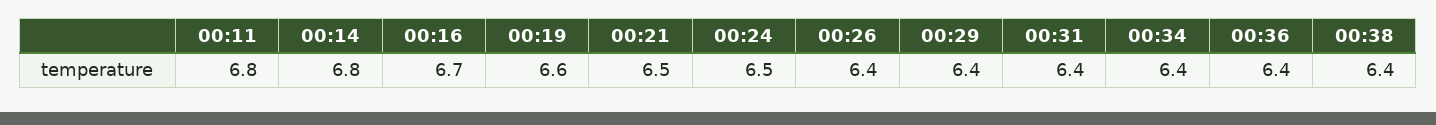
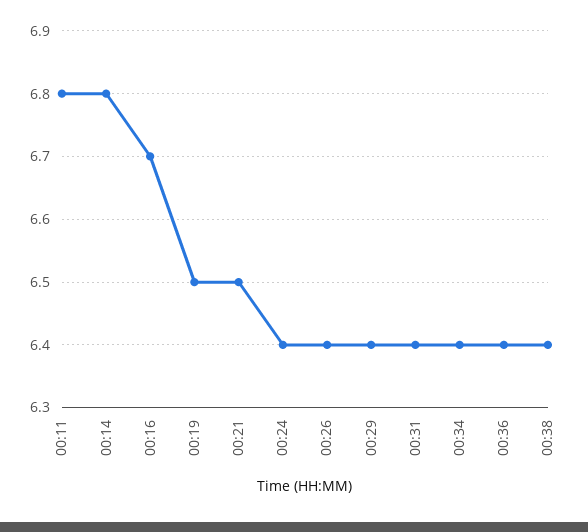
00:19: 6.6 -> 6.5
00:24: 6.5 -> 6.4

